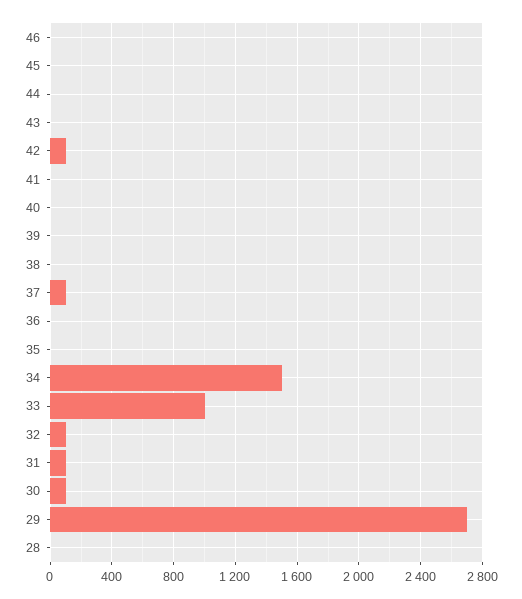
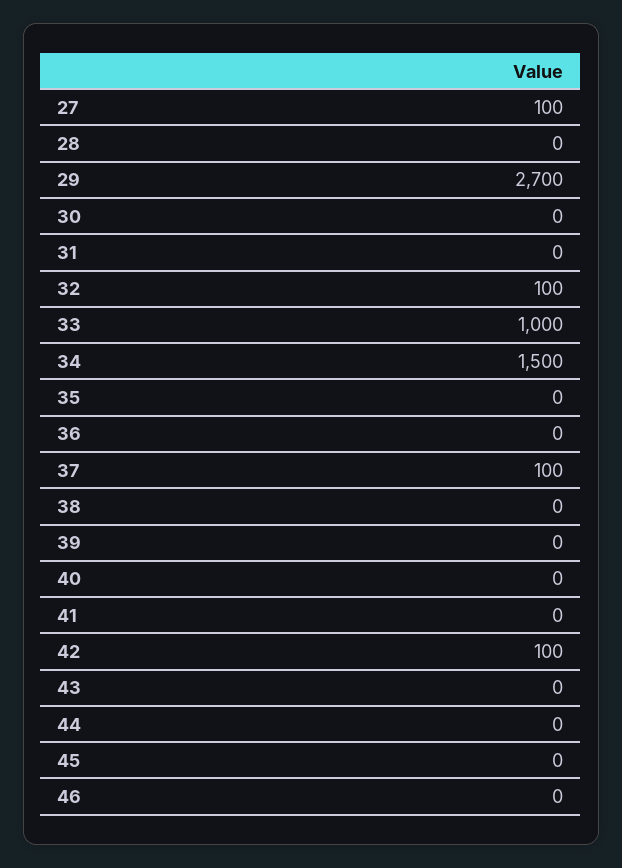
31: 100 -> 0
30: 100 -> 0
27: none -> 100

